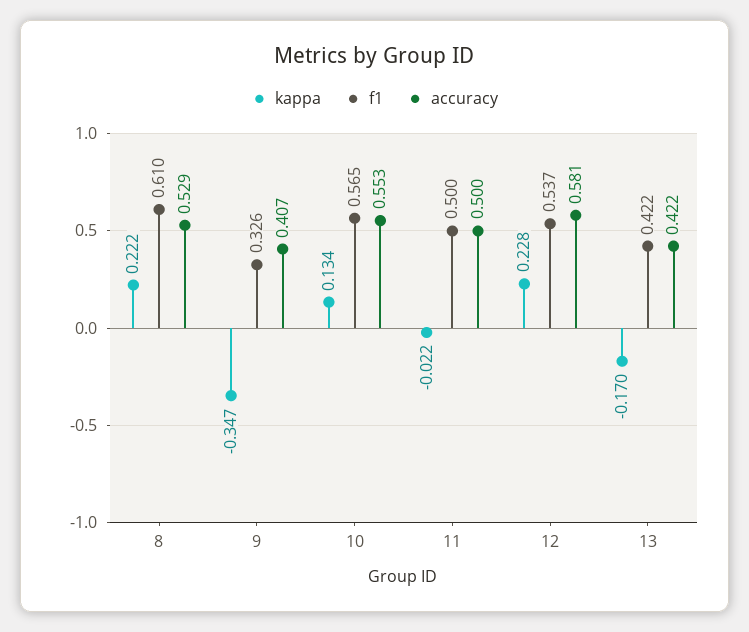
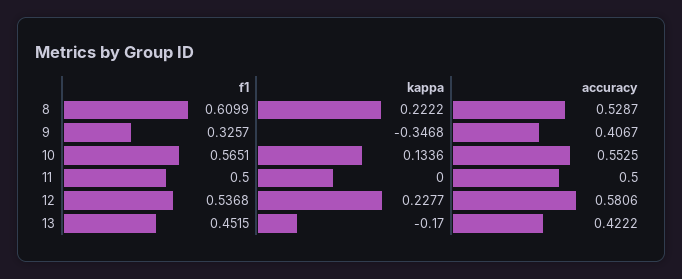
kappa, 11: -0.022 -> 0
f1, 13: 0.422 -> 0.4515

